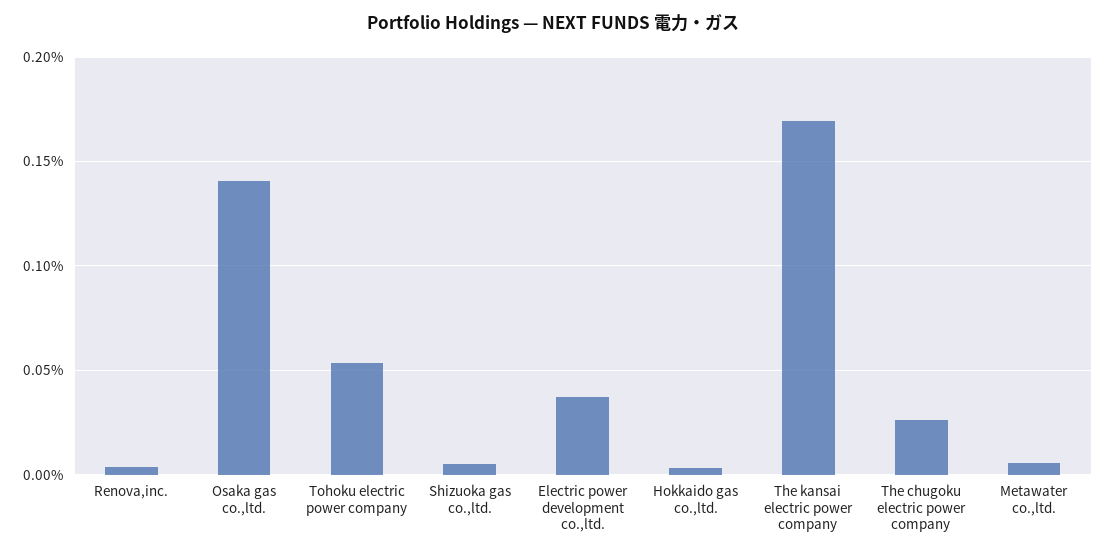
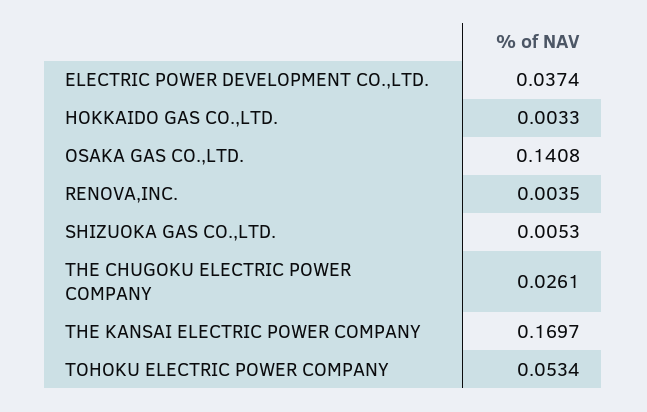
Metawater co.,ltd.: 0.005 -> none

